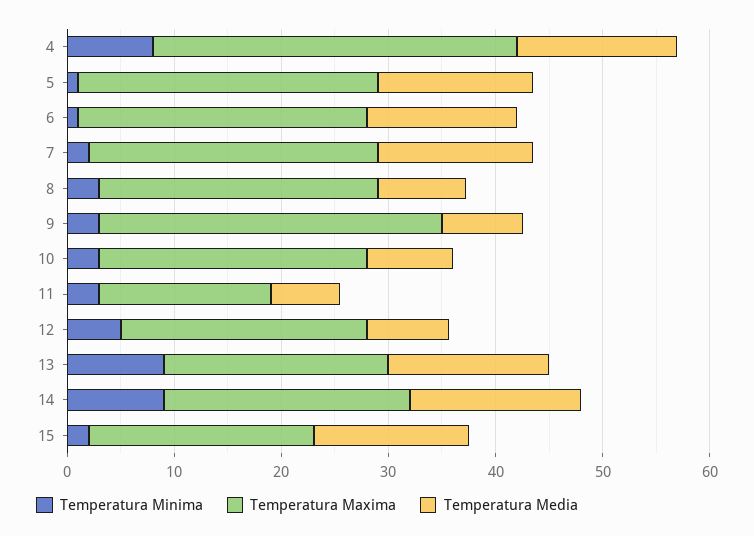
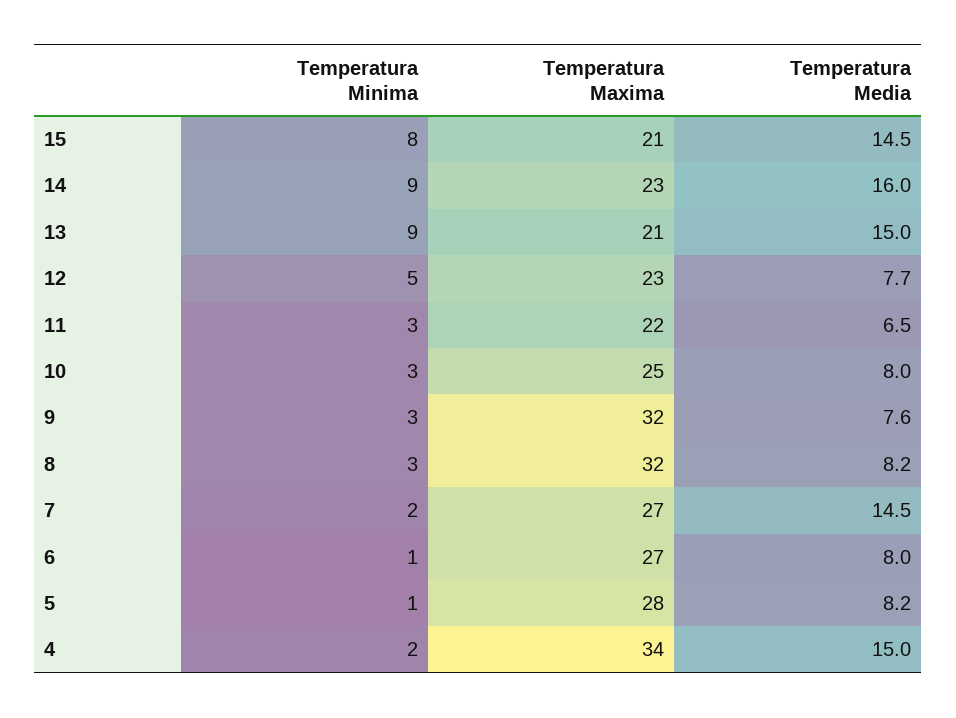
Temperatura Minima, 4: 8 -> 2
Temperatura Media, 5: 14 -> 8.2
Temperatura Media, 6: 14 -> 8
Temperatura Maxima, 8: 26 -> 32
Temperatura Maxima, 11: 16 -> 22
Temperatura Minima, 15: 2 -> 8

